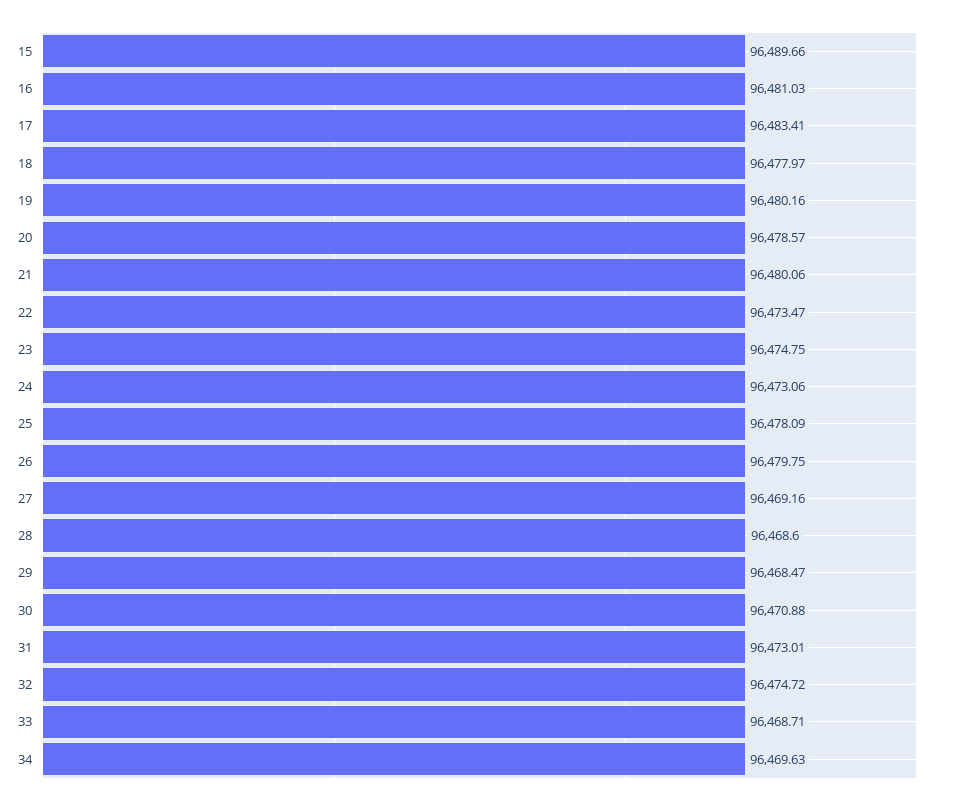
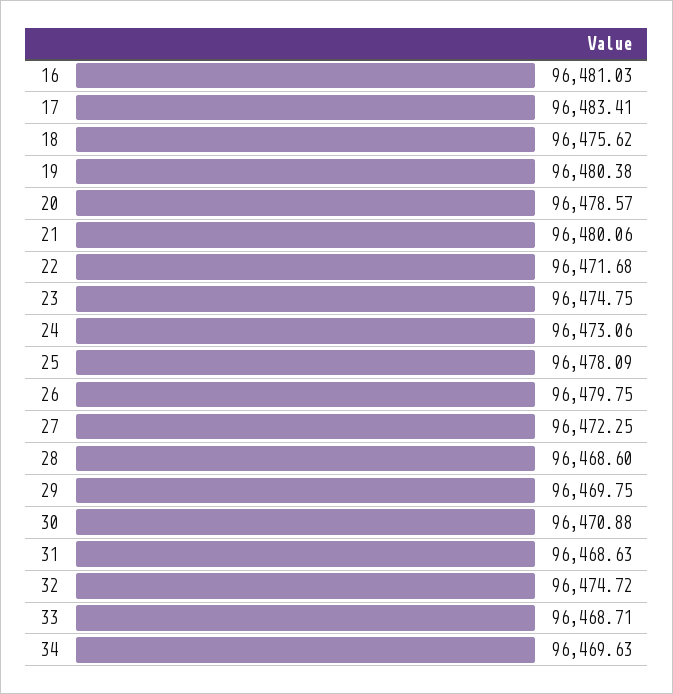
15: 96489.66 -> none
18: 96477.97 -> 96475.62
19: 96480.16 -> 96480.38
22: 96473.47 -> 96471.68
27: 96469.16 -> 96472.25
29: 96468.47 -> 96469.75
31: 96473.01 -> 96468.63

